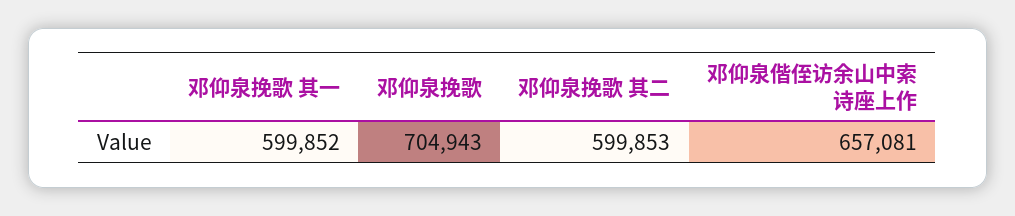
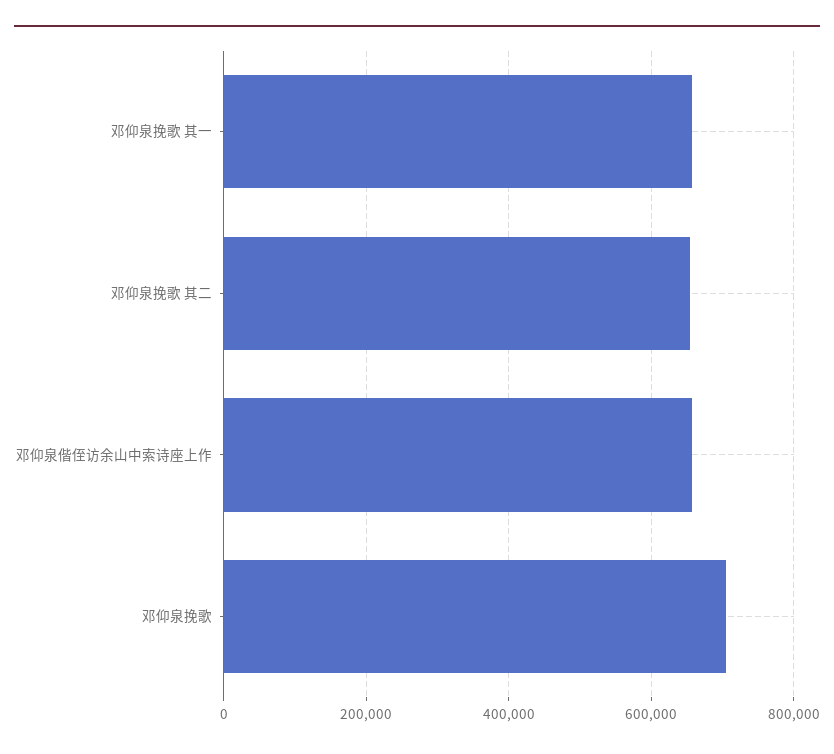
邓仰泉挽歌 其一: 599852 -> 660000
邓仰泉挽歌 其二: 599853 -> 660000

